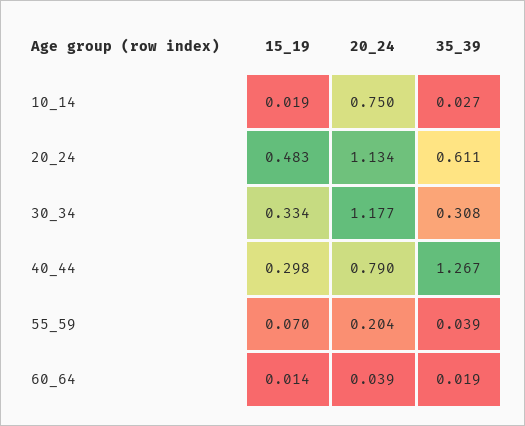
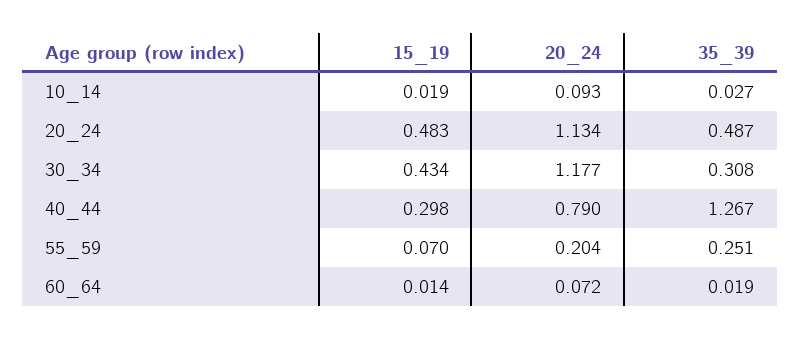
20_24, 10_14: 0.75 -> 0.093
35_39, 20_24: 0.611 -> 0.487
15_19, 30_34: 0.334 -> 0.434
35_39, 55_59: 0.039 -> 0.251
20_24, 60_64: 0.039 -> 0.072

